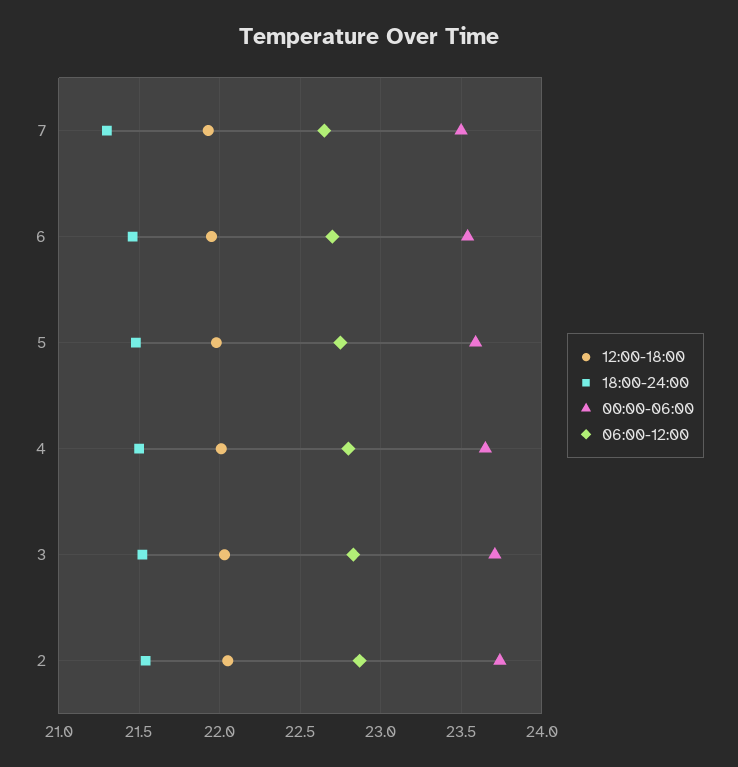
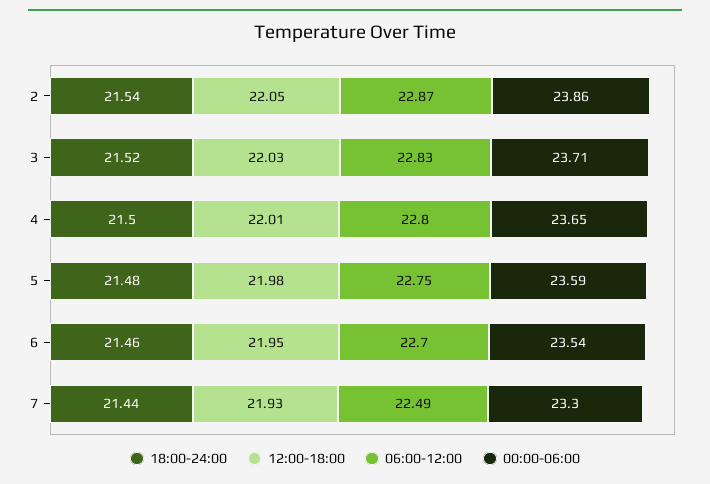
18:00-24:00, 7: 21.3 -> 21.44
00:00-06:00, 7: 23.5 -> 23.3
06:00-12:00, 7: 22.65 -> 22.49
00:00-06:00, 2: 23.75 -> 23.86

